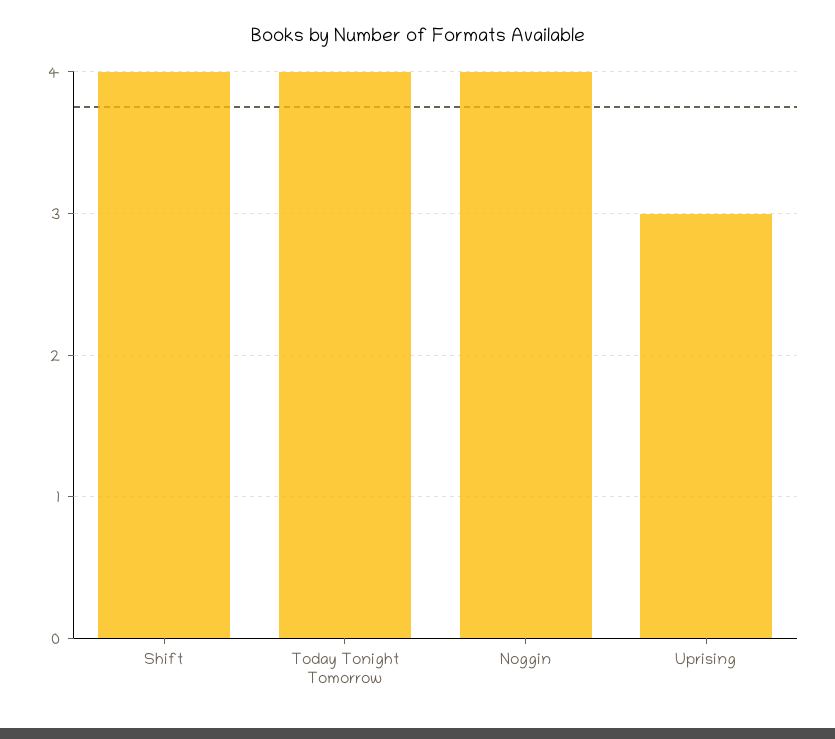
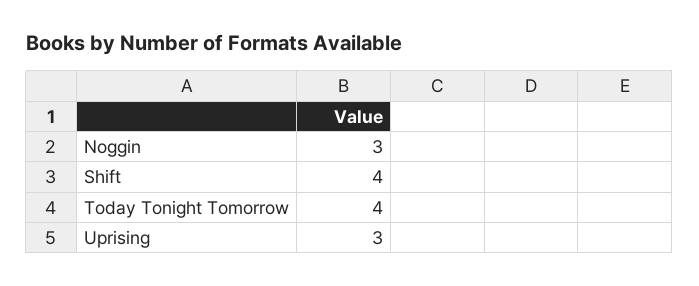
Noggin: 4 -> 3

